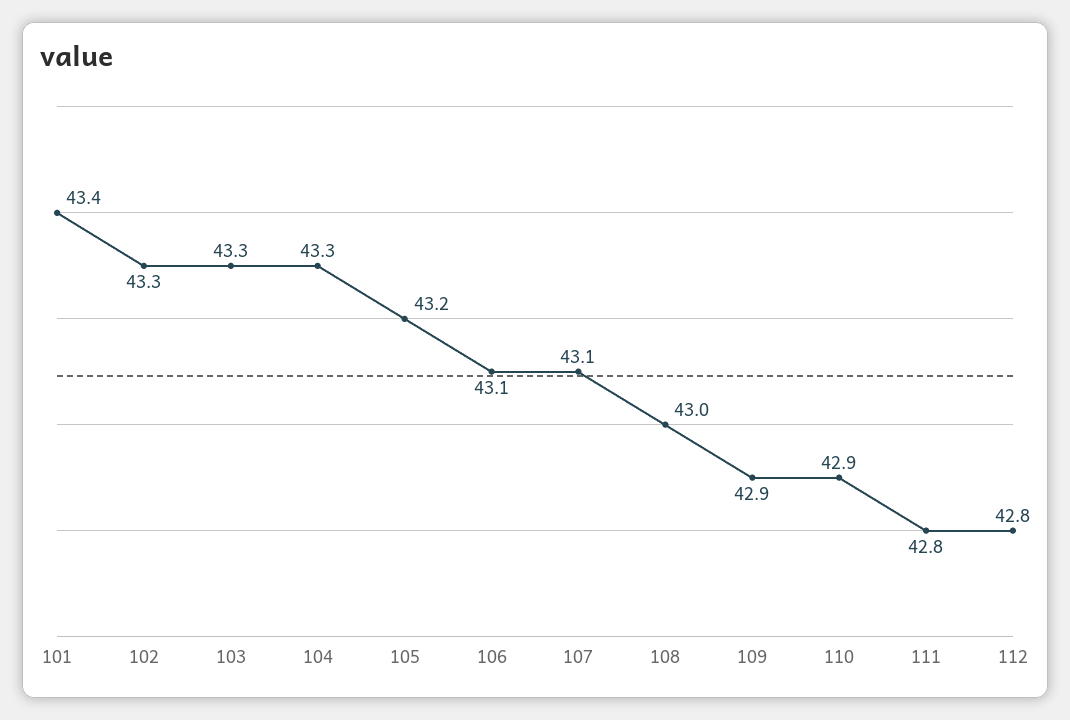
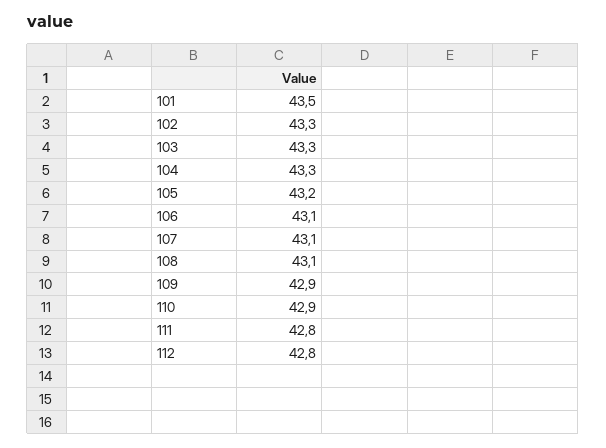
101: 43.4 -> 43.5
108: 43 -> 43.1

